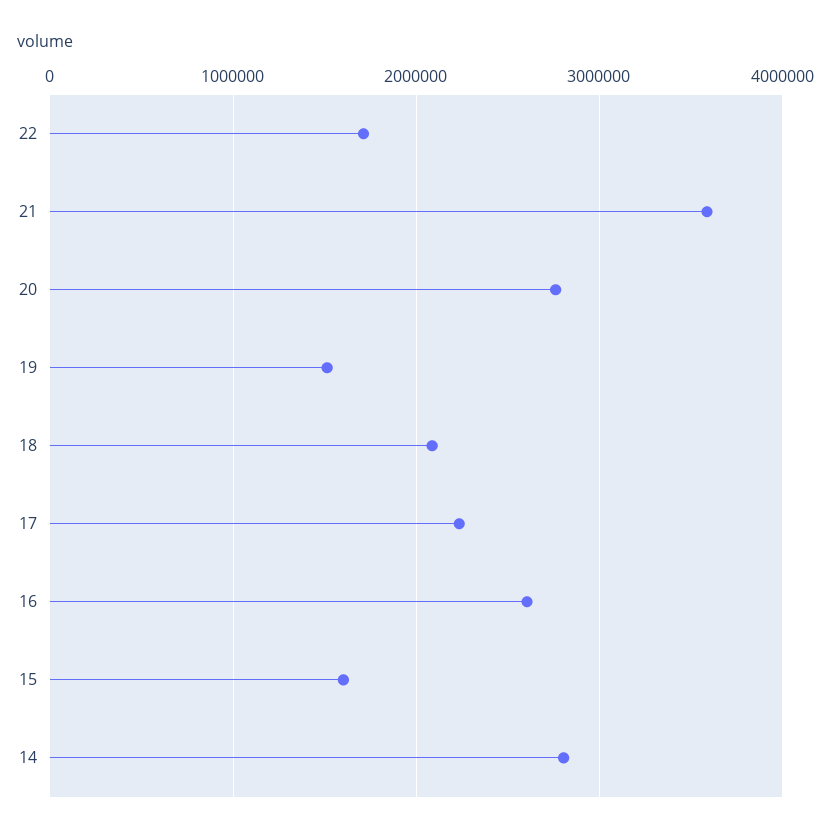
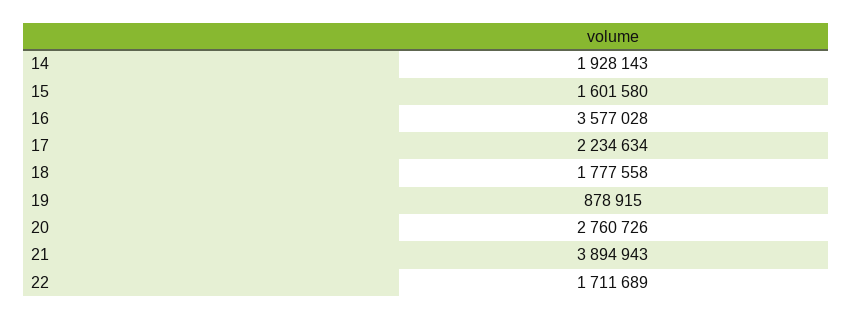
21: 3600000 -> 3894943
19: 1500000 -> 878915
18: 2100000 -> 1777558
16: 2600000 -> 3577028
14: 2800000 -> 1928143

